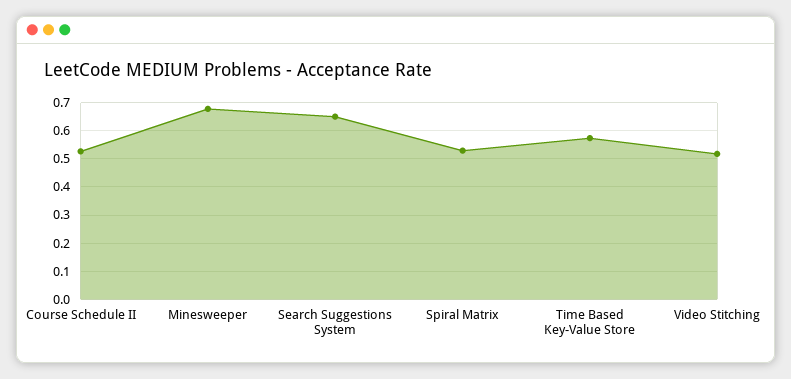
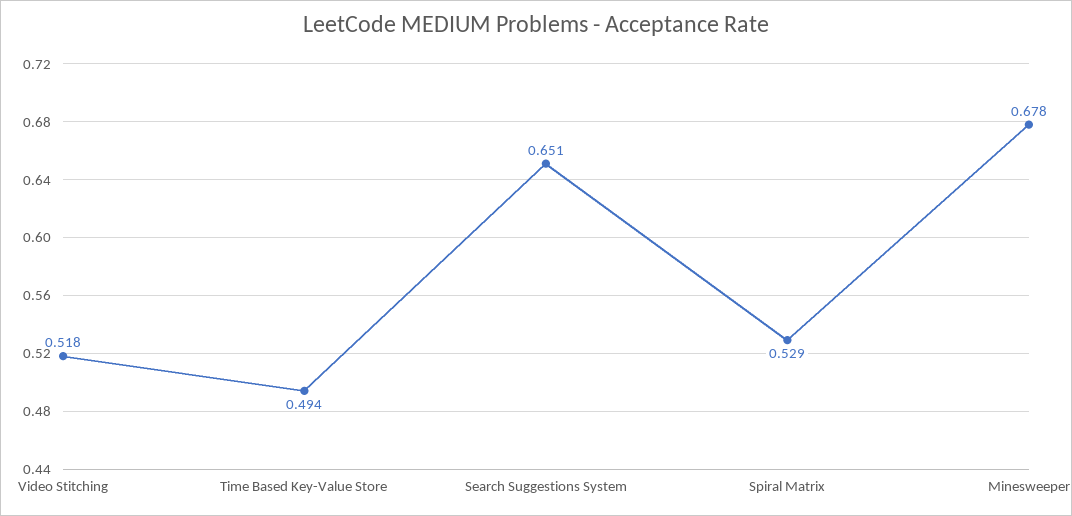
Course Schedule II: 0.525 -> none
Time Based Key-Value Store: 0.575 -> 0.494

